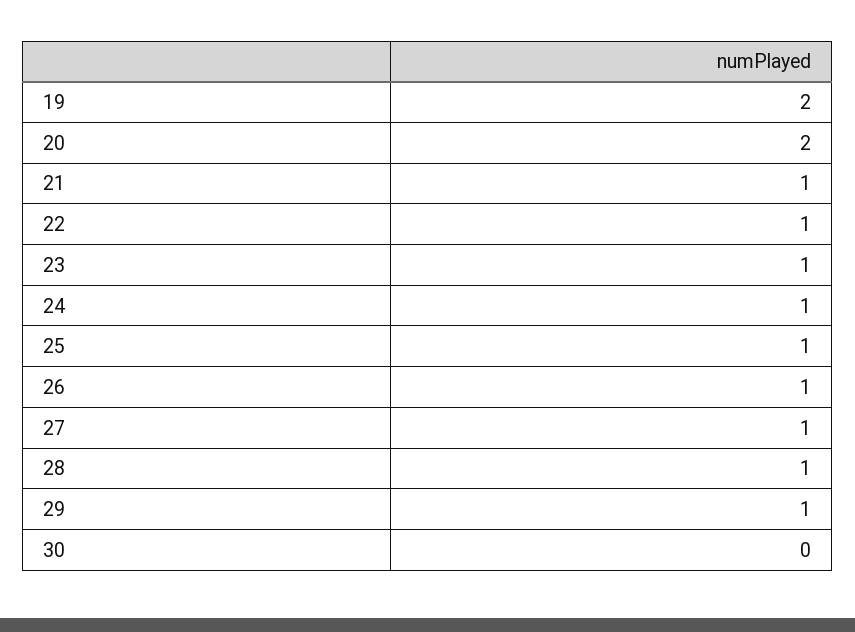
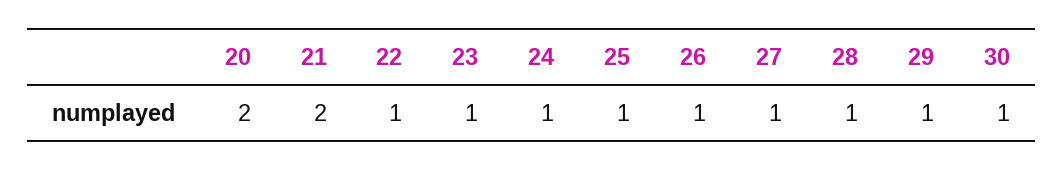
19: 2 -> none
21: 1 -> 2
30: 0 -> 1

